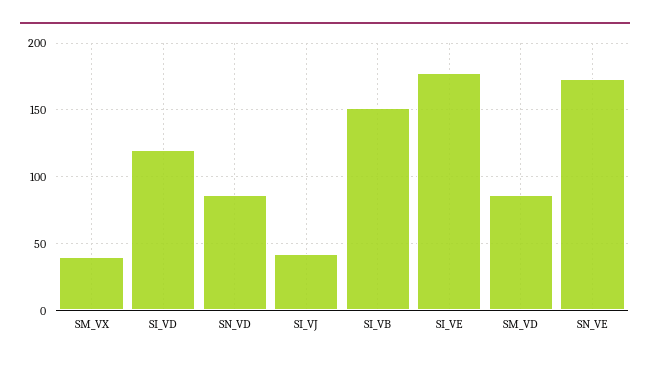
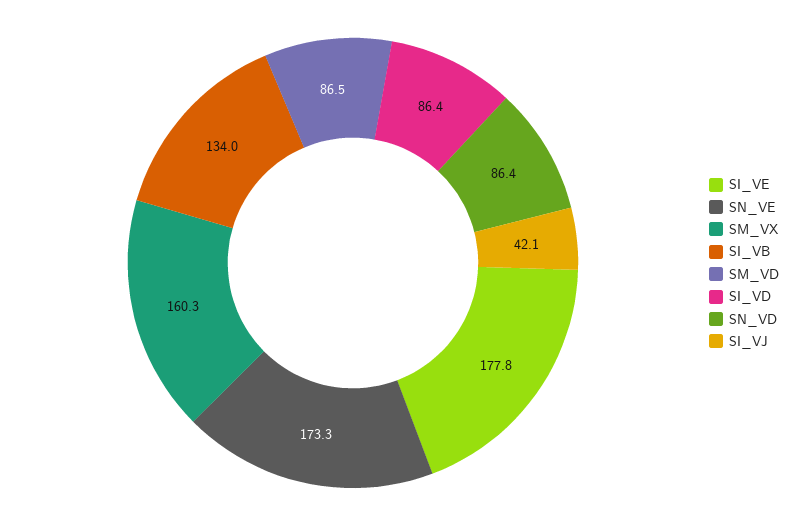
SM_VX: 40 -> 160.3
SI_VD: 120 -> 86.4
SI_VB: 150 -> 134

